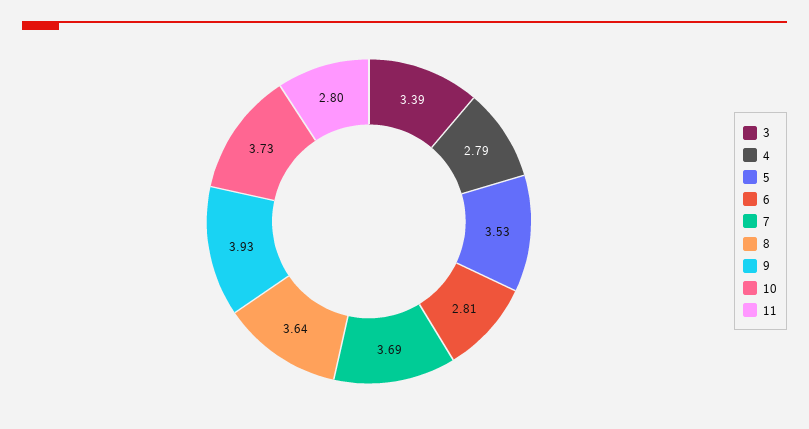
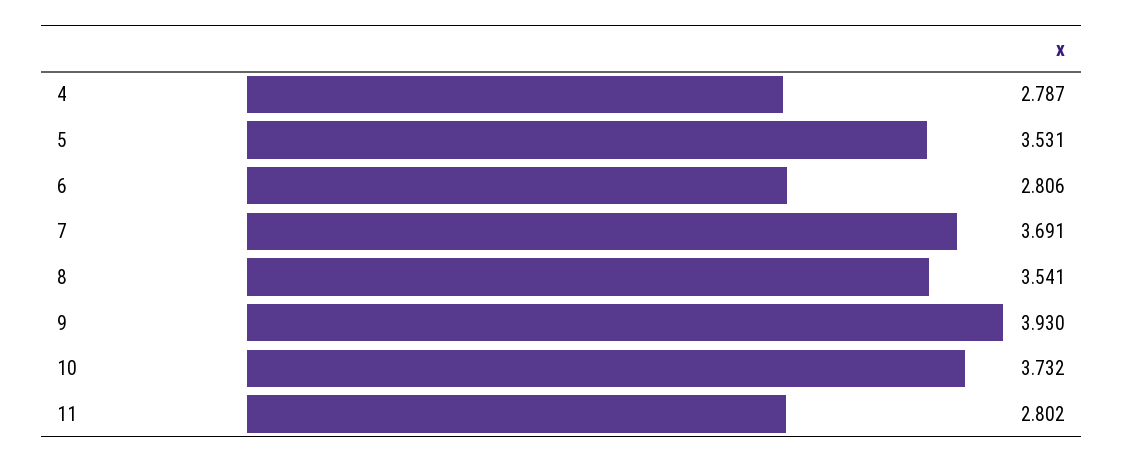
3: 3.39 -> none
8: 3.64 -> 3.541

